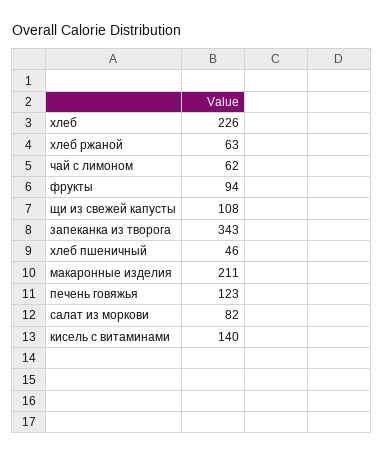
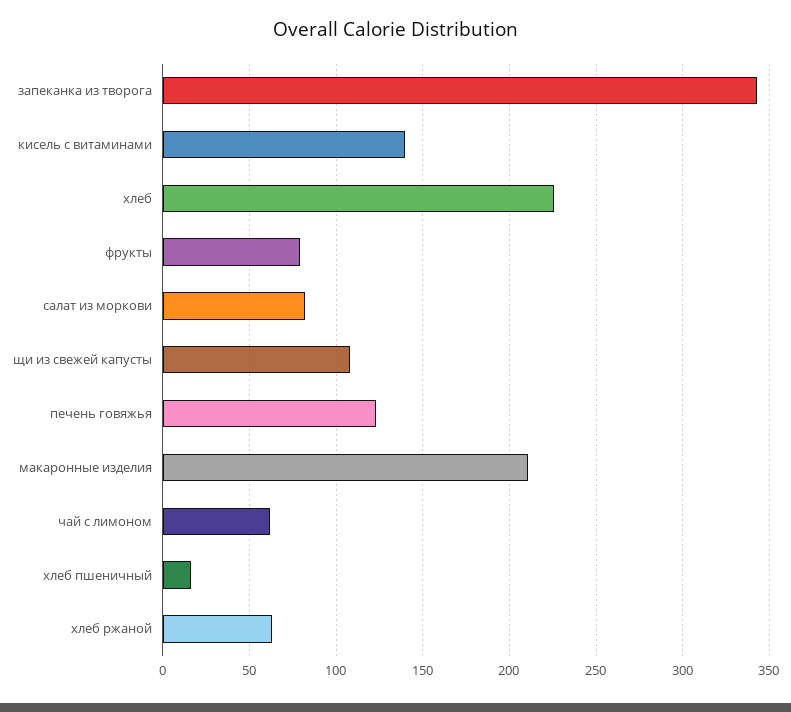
фрукты: 94 -> 80
хлеб пшеничный: 46 -> 15

